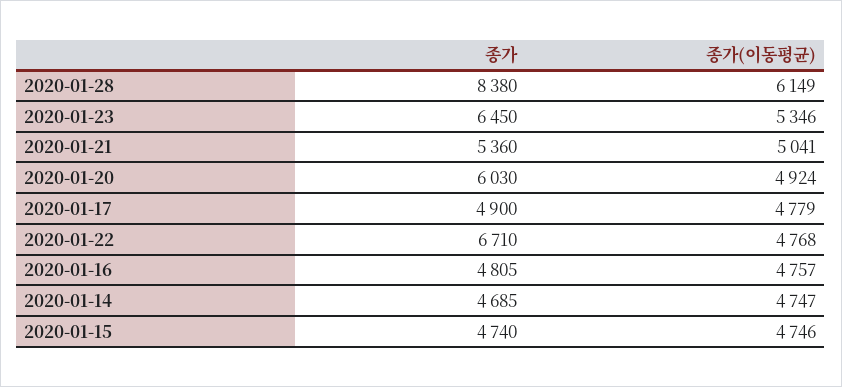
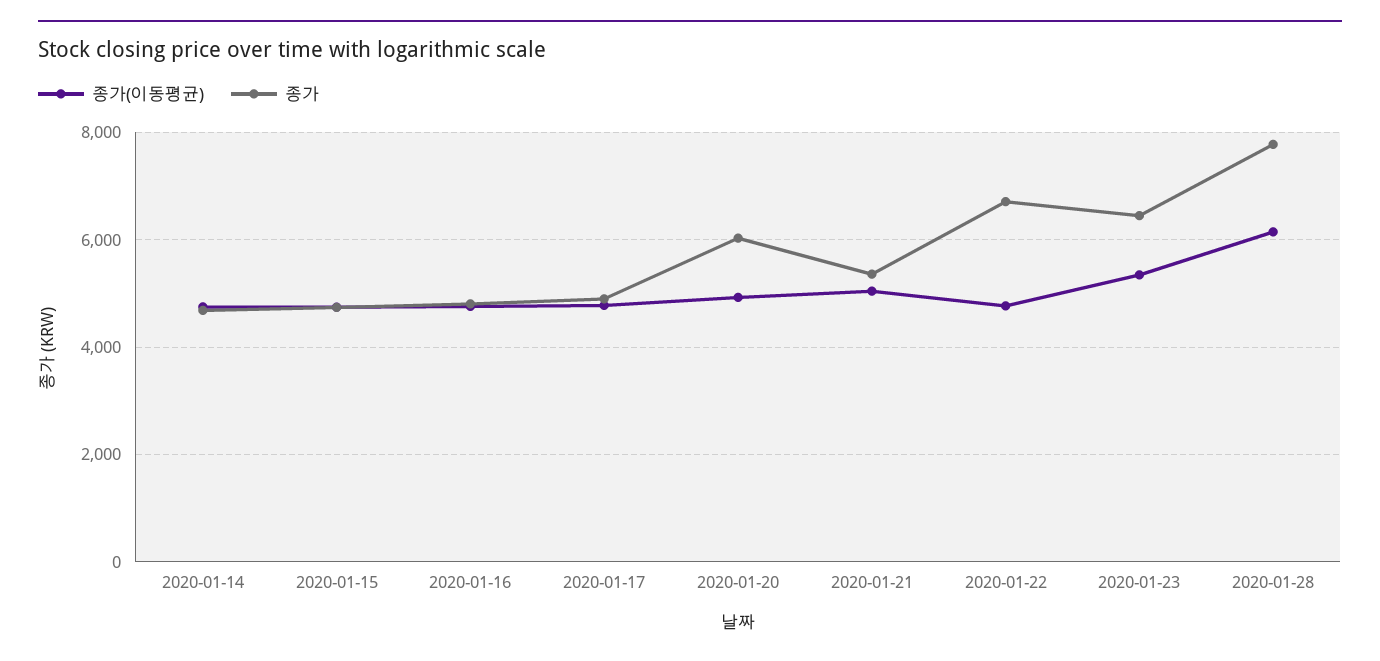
종가, 2020-01-28: 8380 -> 7800

